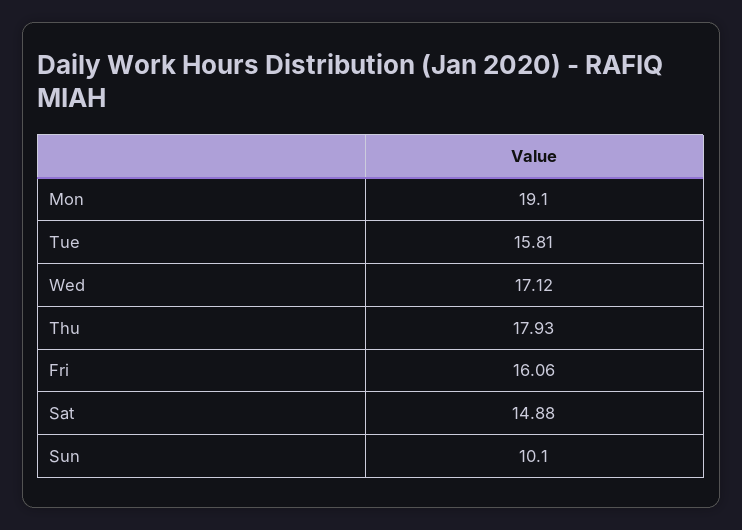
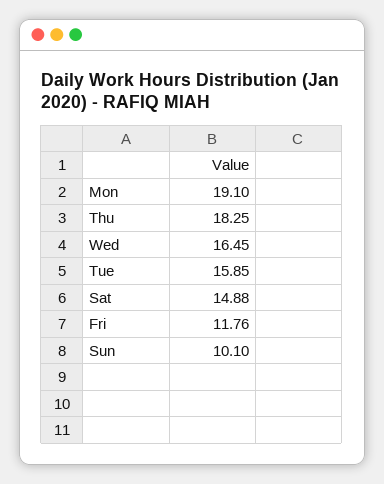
Tue: 15.81 -> 15.85
Wed: 17.12 -> 16.45
Thu: 17.93 -> 18.25
Fri: 16.06 -> 11.76

